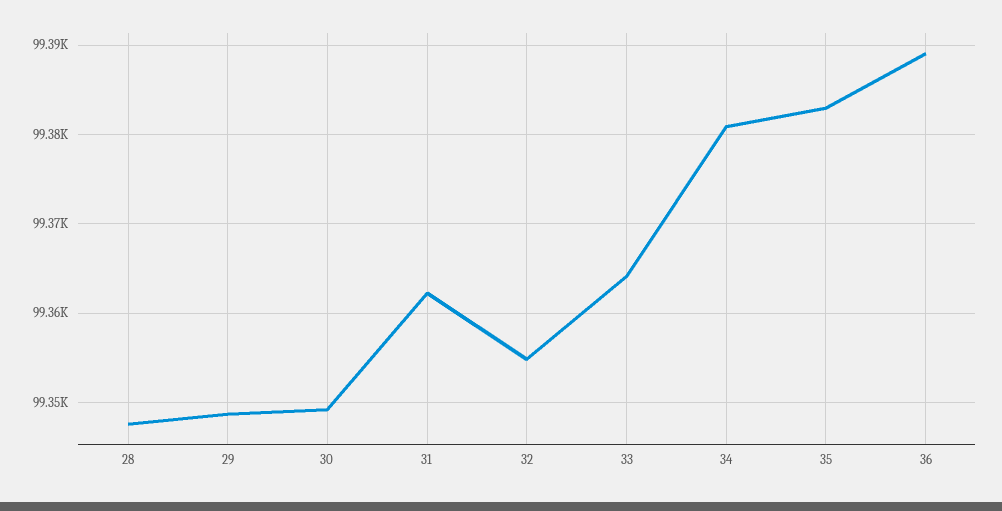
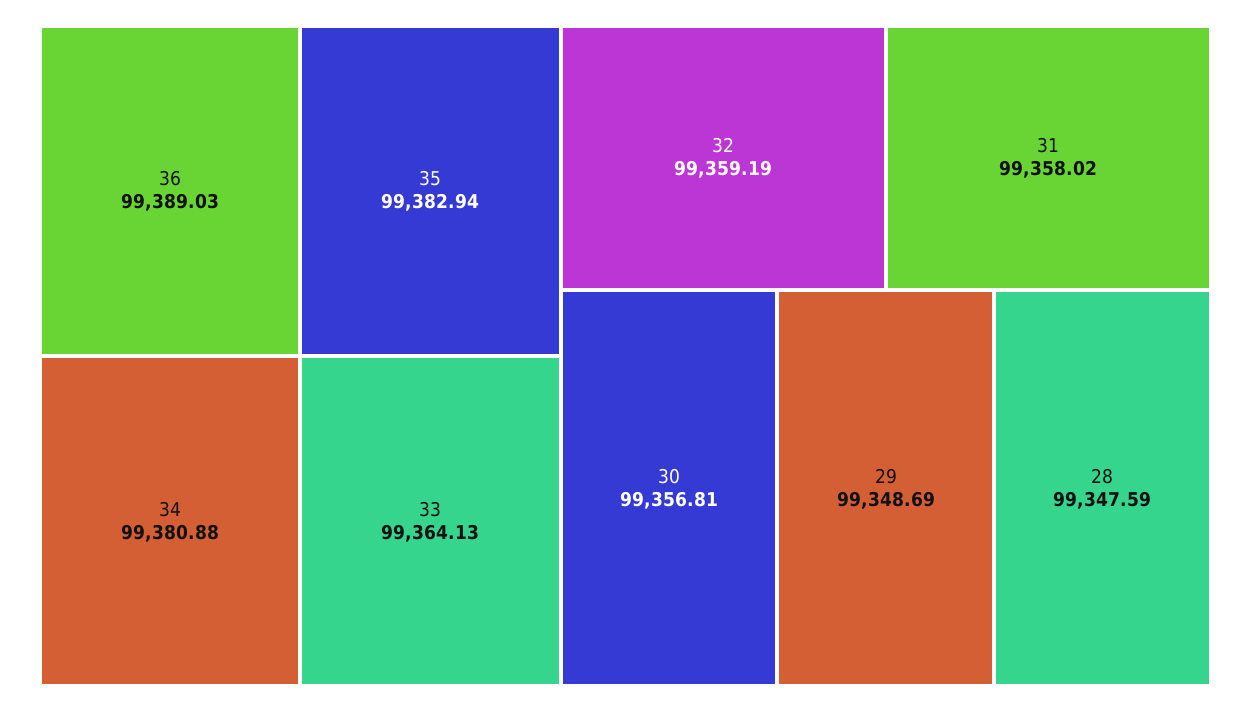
30: 99349 -> 99356.81
31: 99362 -> 99358.02
32: 99355 -> 99359.19

